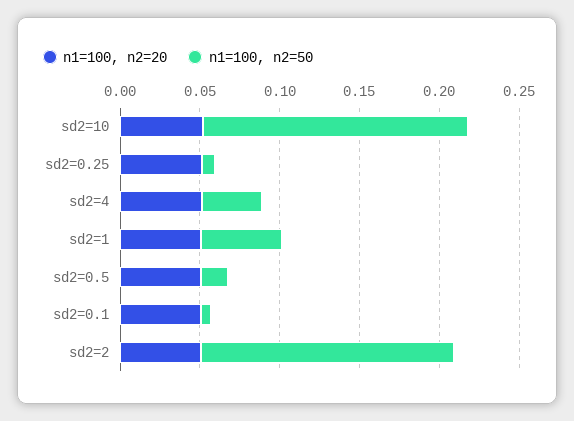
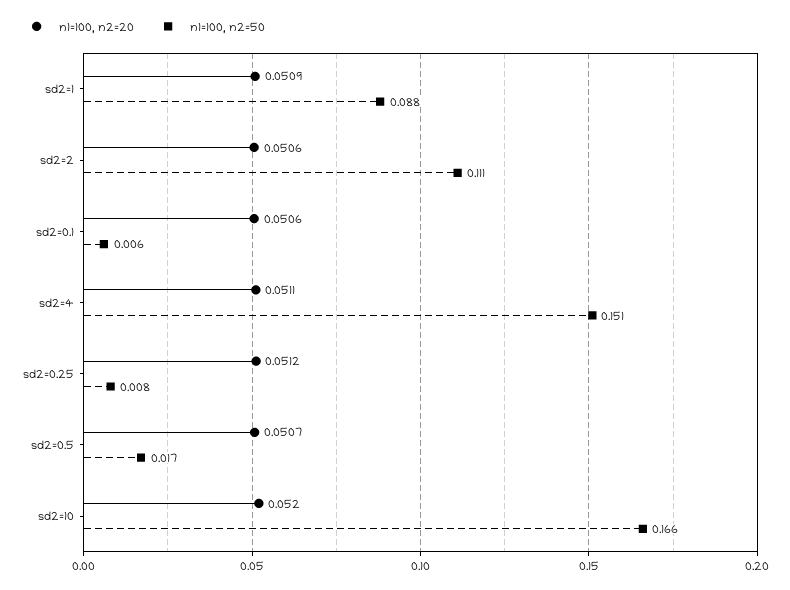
n1=100, n2=50, sd2=4: 0.04 -> 0.151
n1=100, n2=50, sd2=1: 0.05 -> 0.088
n1=100, n2=50, sd2=2: 0.16 -> 0.111

